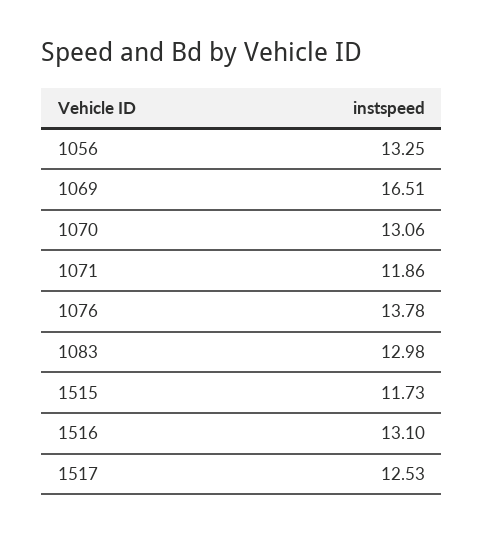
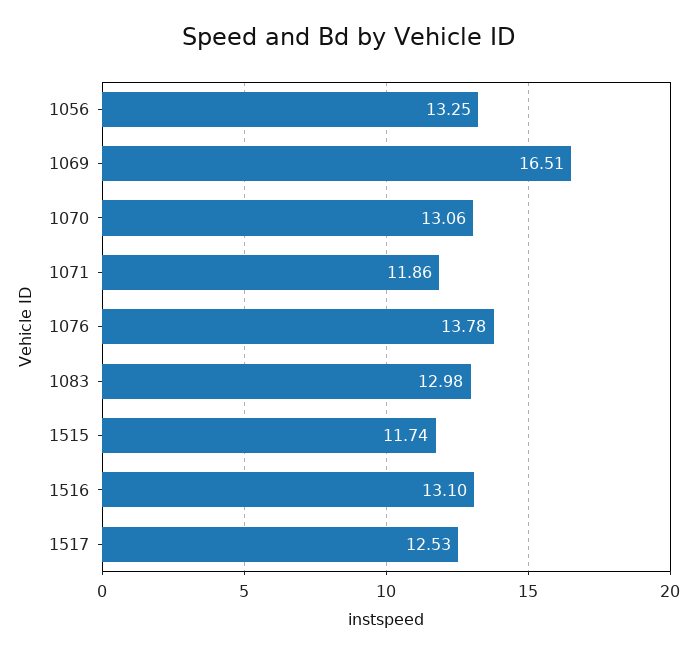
1515: 11.73 -> 11.74

